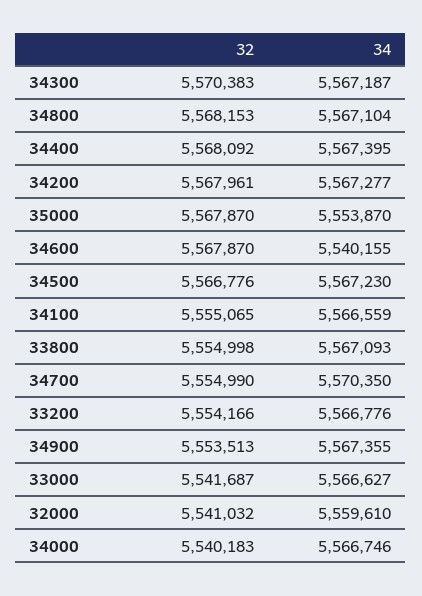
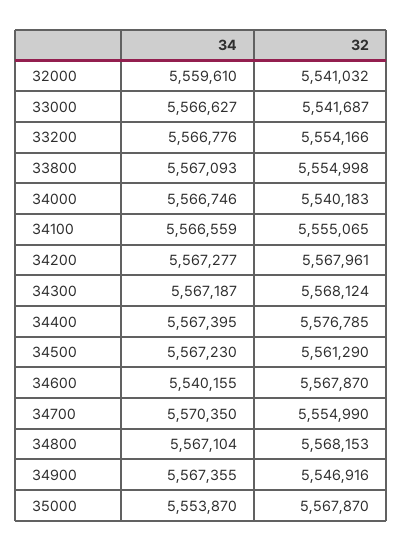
32, 34300: 5570383 -> 5568124
32, 34400: 5568092 -> 5576785
32, 34500: 5566776 -> 5561290
32, 34900: 5553513 -> 5546916

